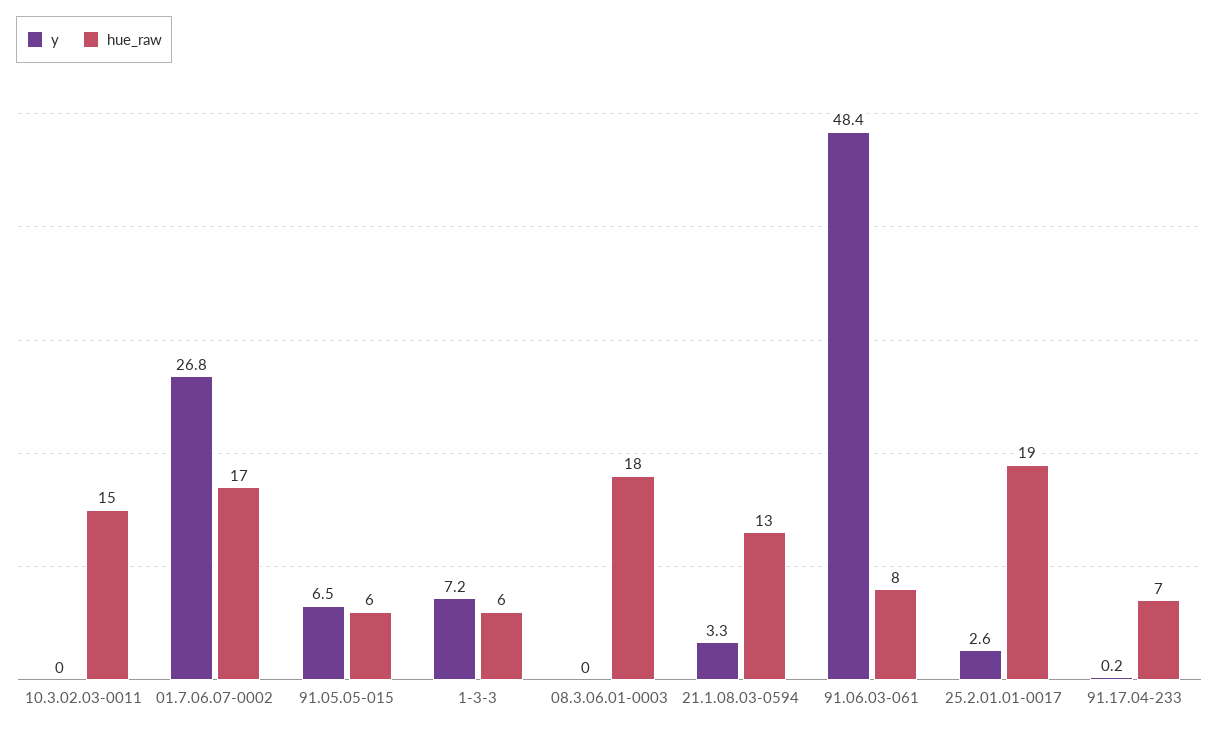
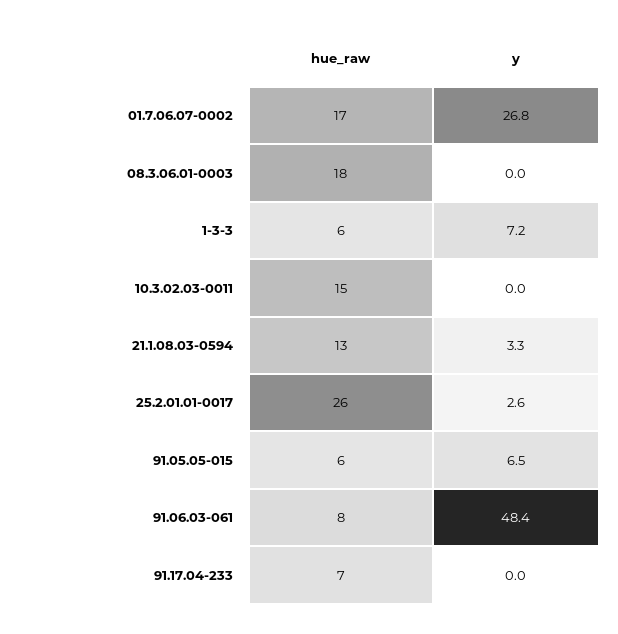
hue_raw, 25.2.01.01-0017: 19 -> 26
y, 91.17.04-233: 0.2 -> 0

